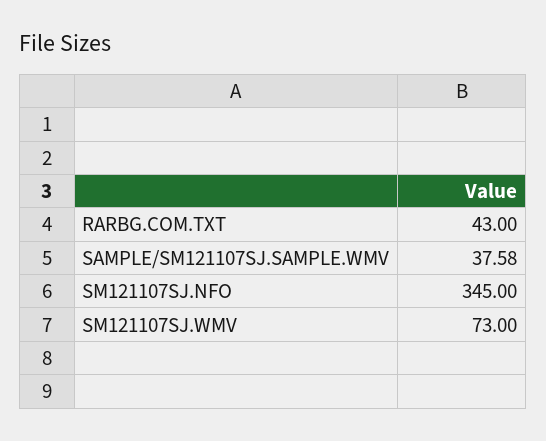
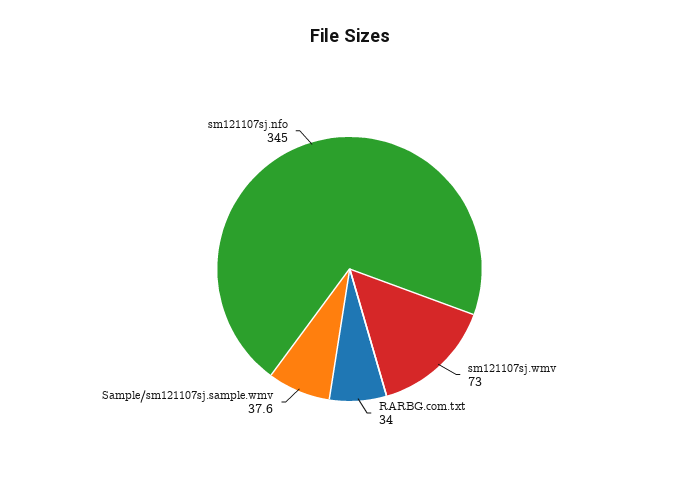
RARBG.COM.TXT: 43 -> 34

